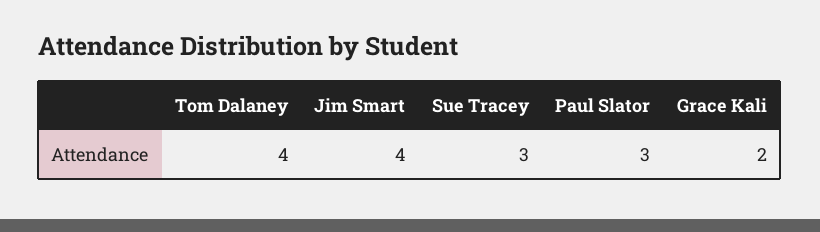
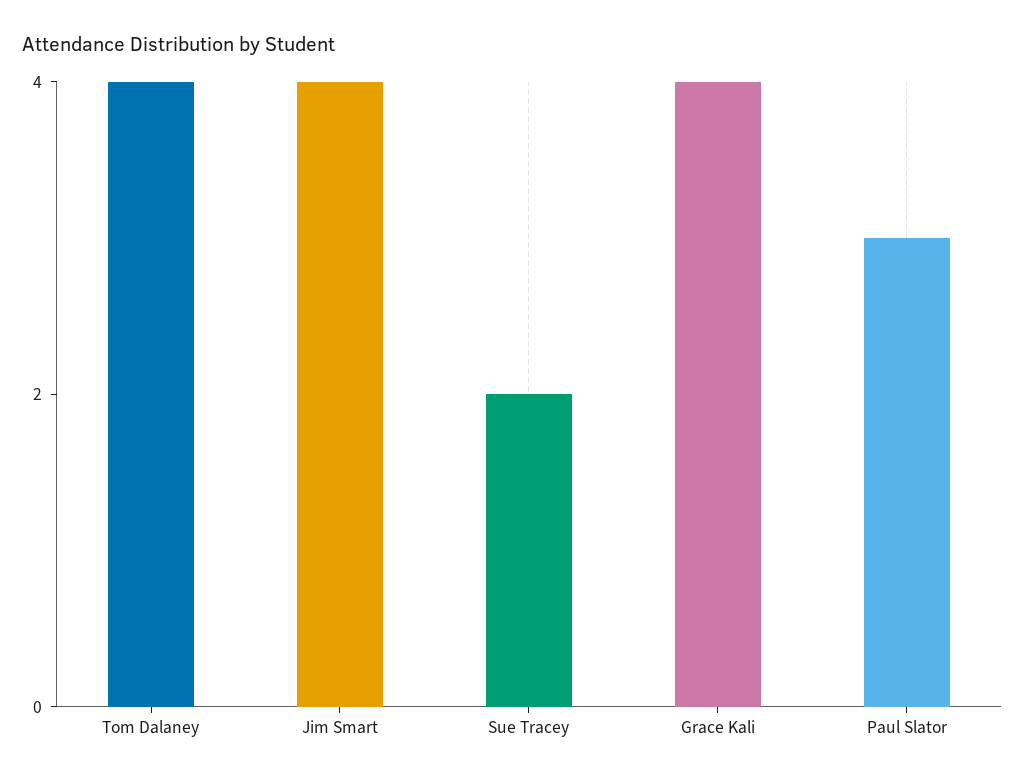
Sue Tracey: 3 -> 2
Grace Kali: 2 -> 4

